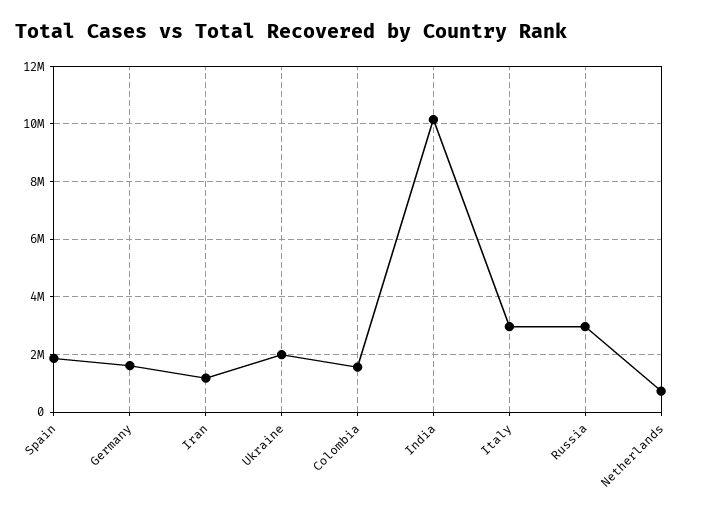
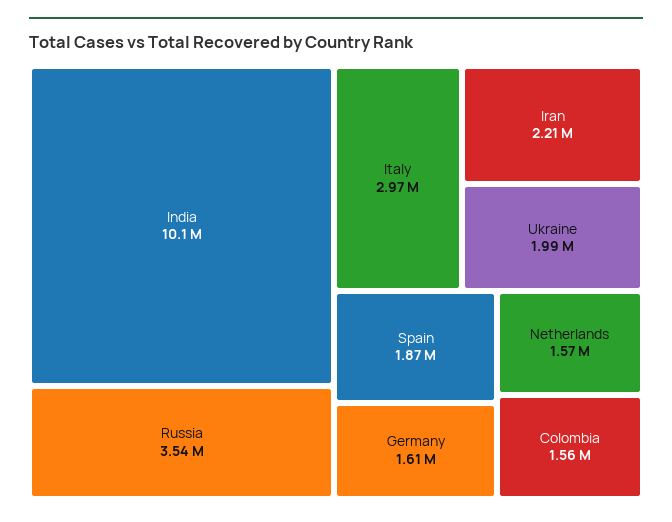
Iran: 1250000 -> 2210000
Russia: 3000000 -> 3540000
Netherlands: 750000 -> 1570000

